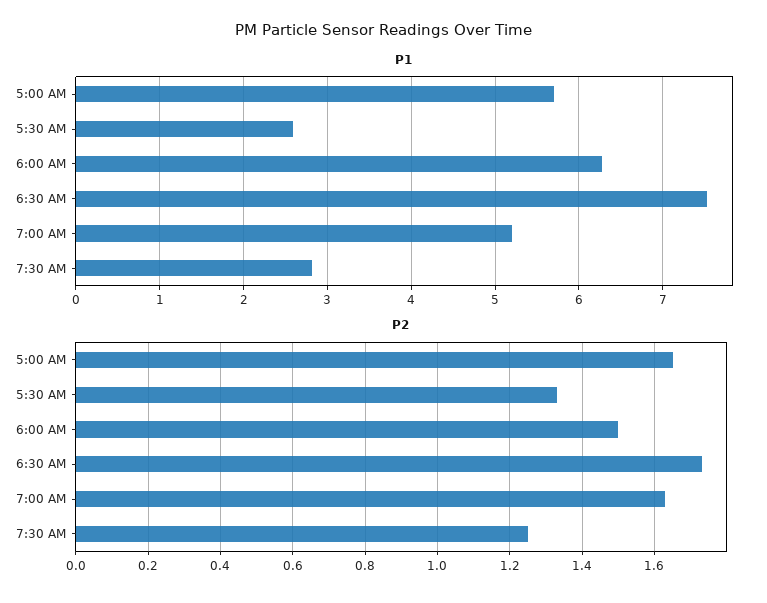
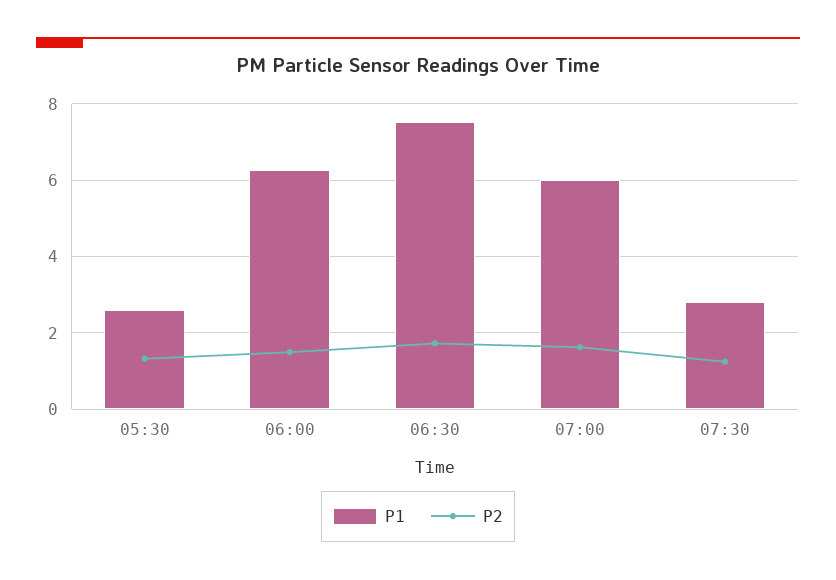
P1, 5:00 AM: 5.7 -> none
P1, 7:00 AM: 5.2 -> 6
P2, 5:00 AM: 1.65 -> none

